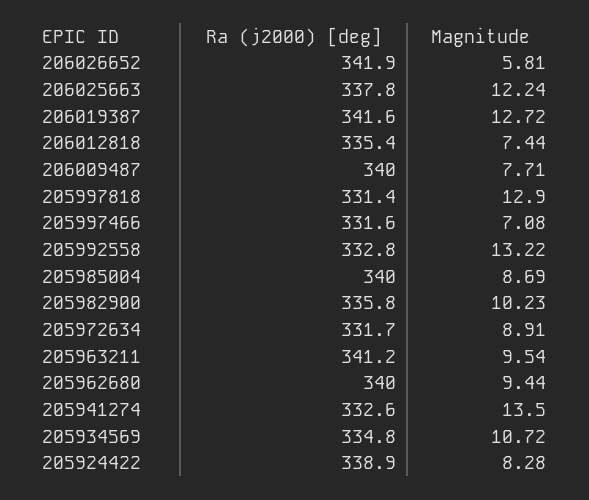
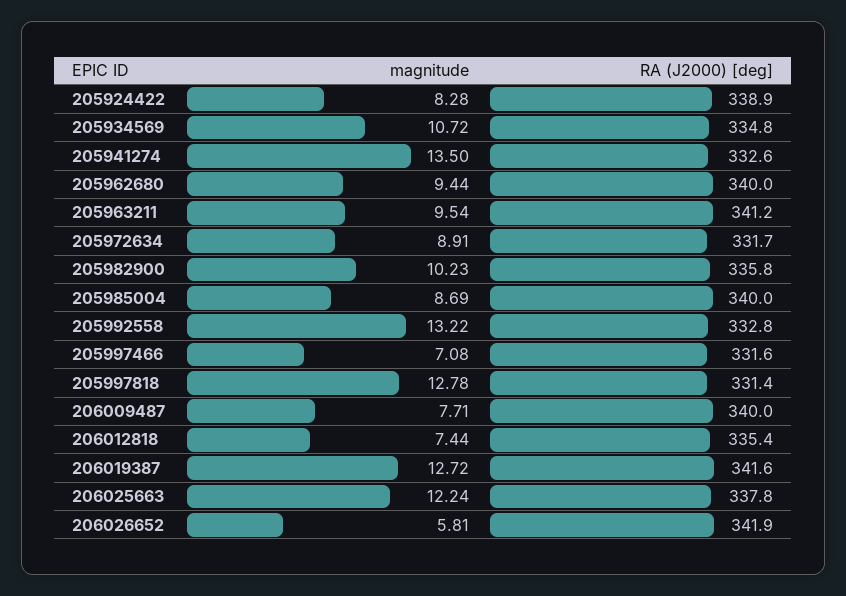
Magnitude, 205997818: 12.9 -> 12.78

